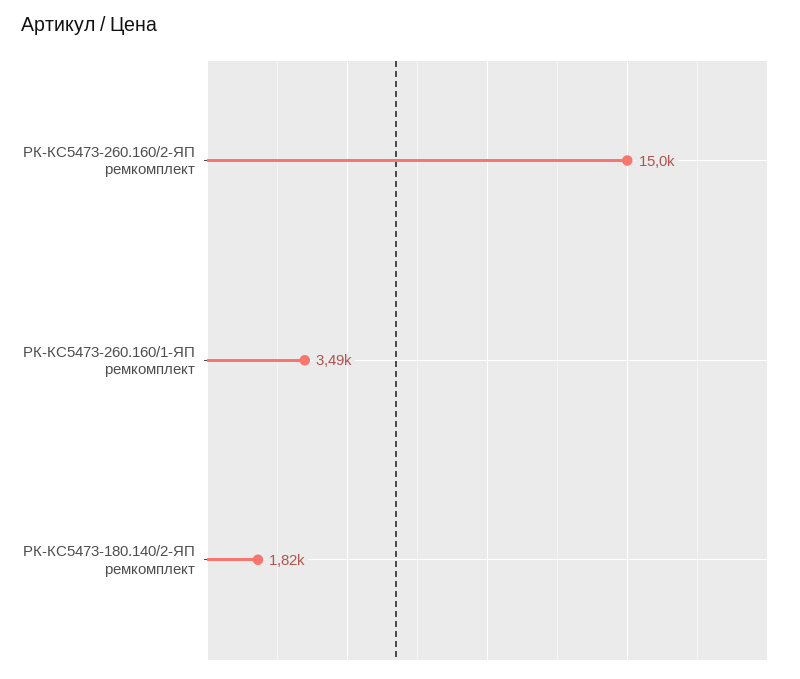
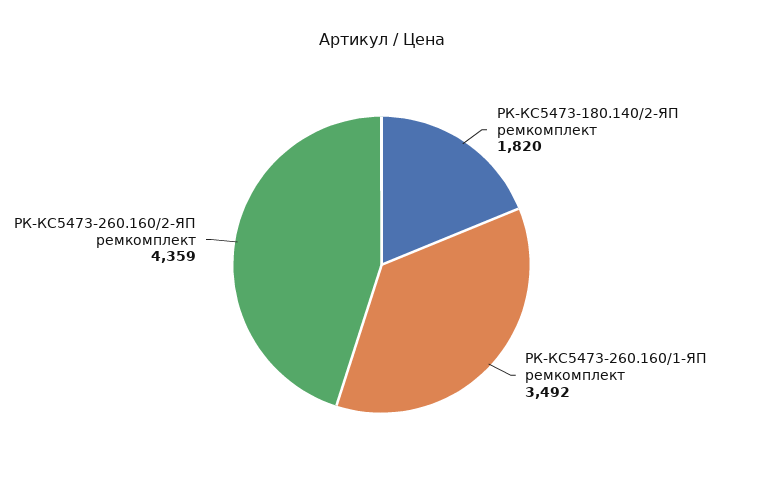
РК-КС5473-260.160/2-ЯП ремкомплект: 15000 -> 4359

